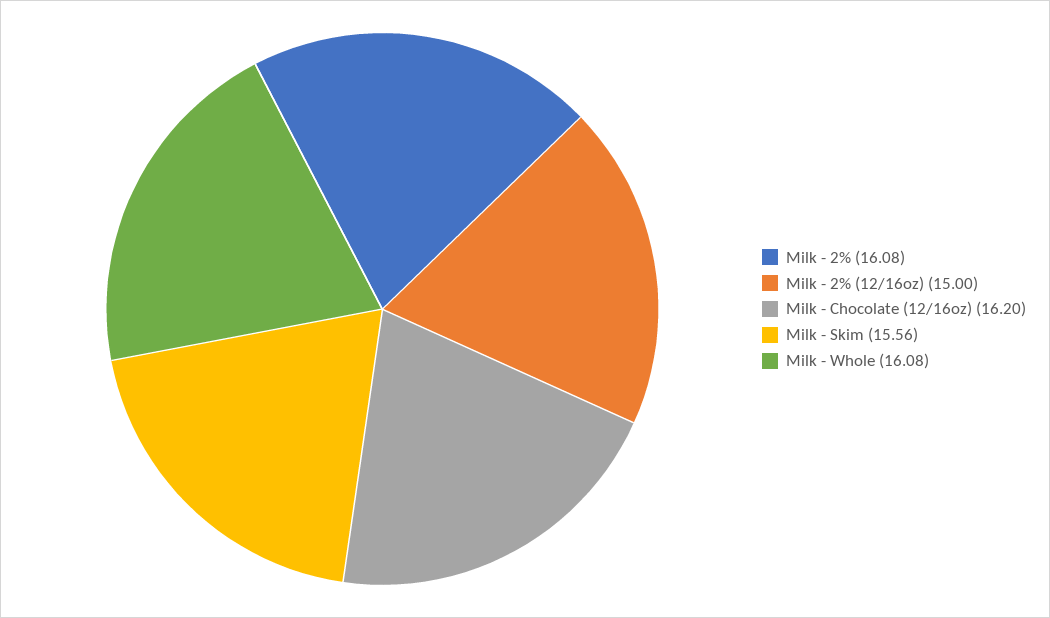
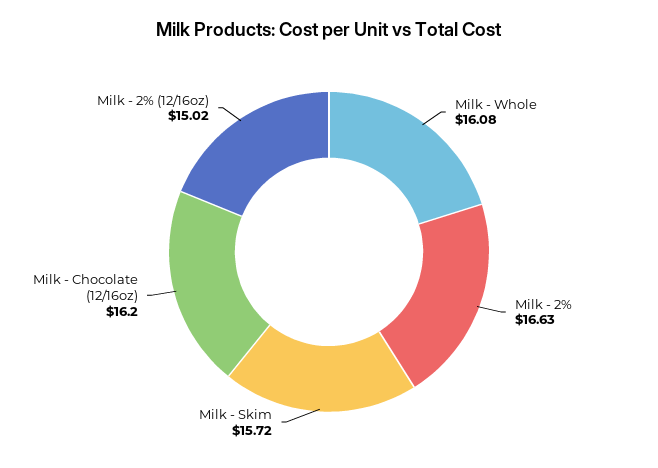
Milk - 2%: 16.08 -> 16.63
Milk - 2% (12/16oz): 15 -> 15.02
Milk - Skim: 15.56 -> 15.72

